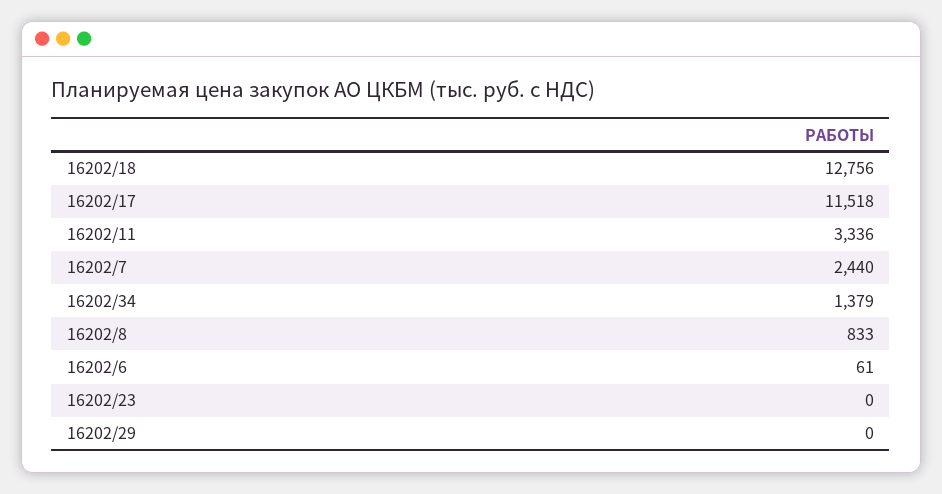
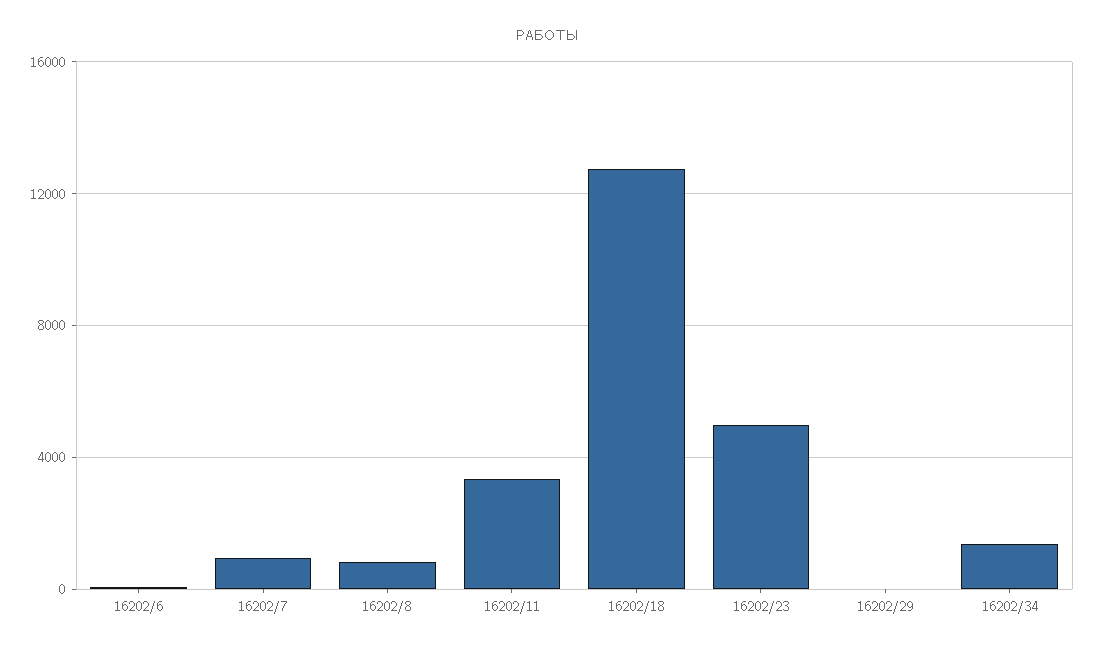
16202/17: 11518 -> none
16202/7: 2440 -> 1000
16202/23: 0 -> 5000

